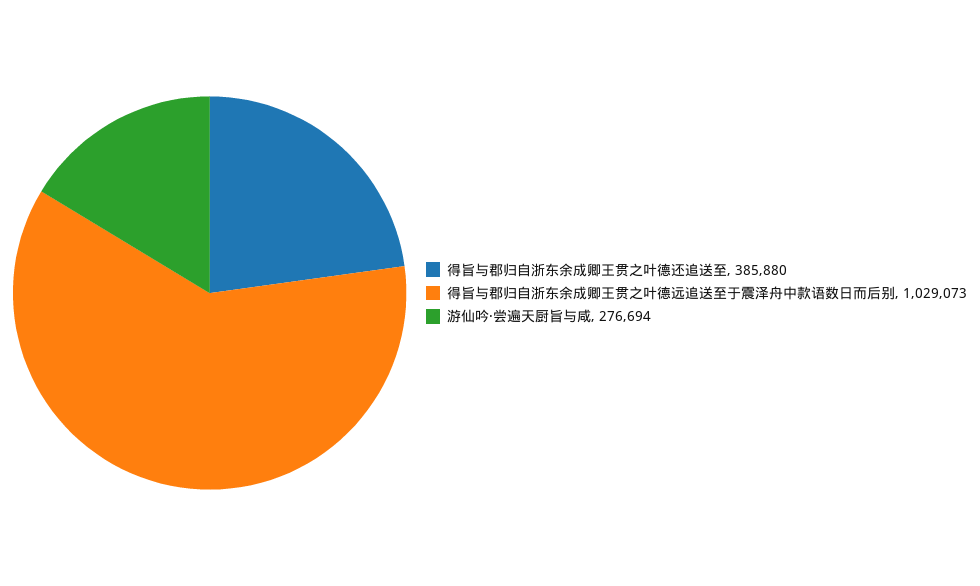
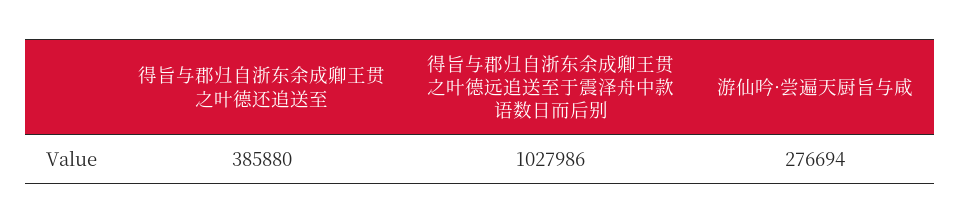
得旨与郡归自浙东余成卿王贯之叶德远追送至于震泽舟中款语数日而后别: 1029073 -> 1027986

